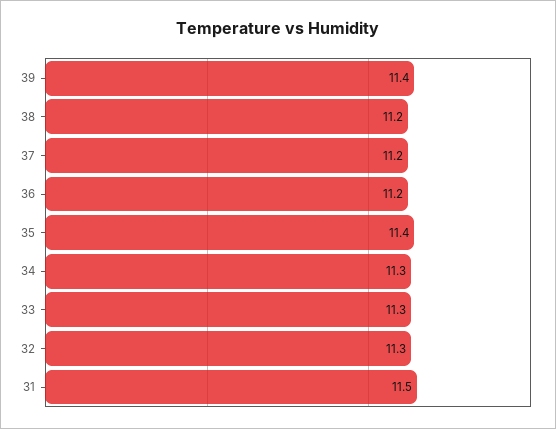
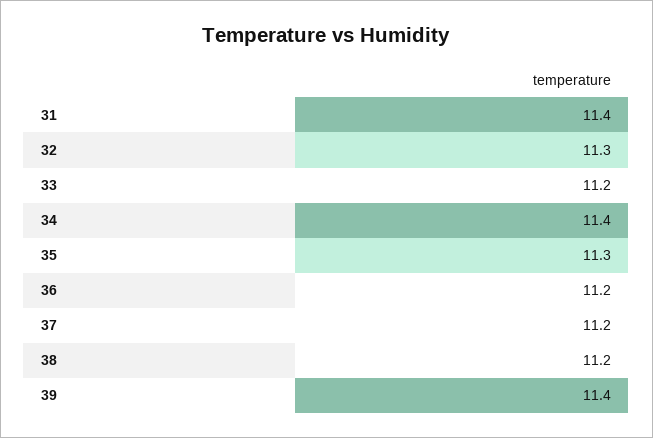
35: 11.4 -> 11.3
34: 11.3 -> 11.4
33: 11.3 -> 11.2
31: 11.5 -> 11.4

